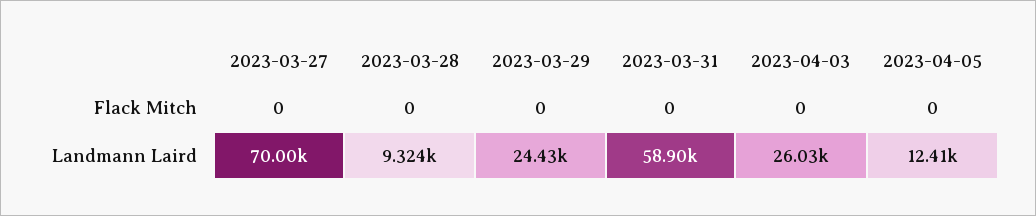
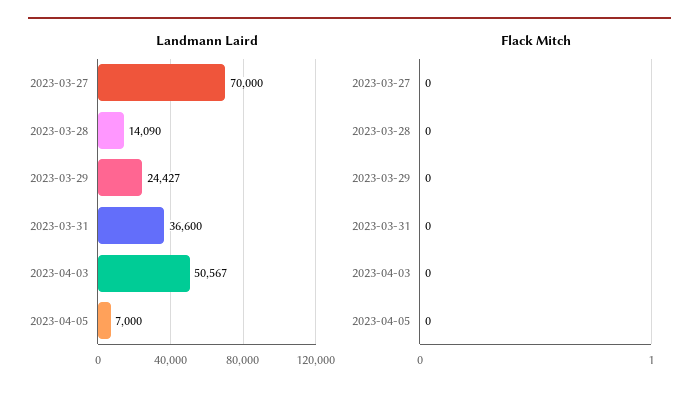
Landmann Laird, 2023-03-28: 9324 -> 14090
Landmann Laird, 2023-03-31: 58900 -> 36600
Landmann Laird, 2023-04-03: 26030 -> 50567
Landmann Laird, 2023-04-05: 12410 -> 7000

